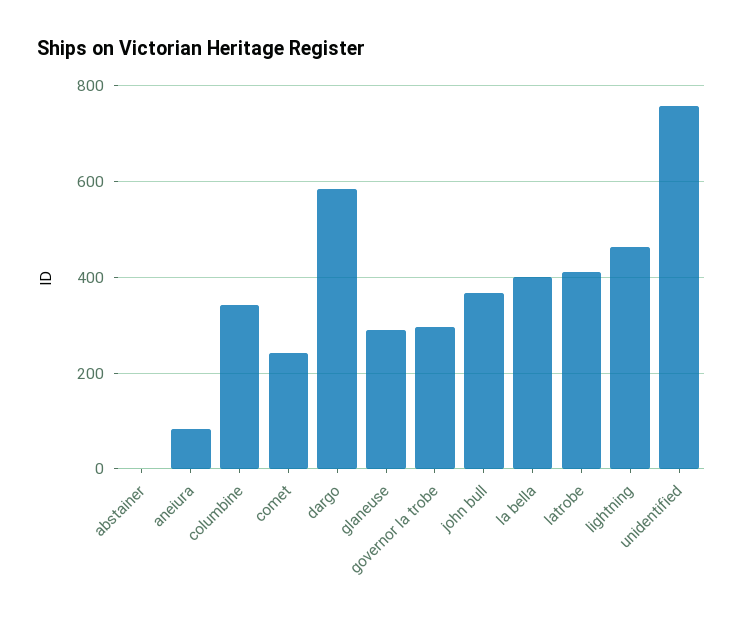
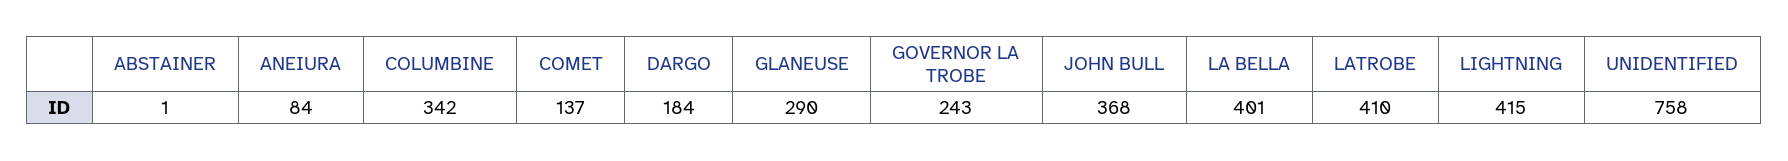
comet: 240 -> 137
dargo: 580 -> 184
governor la trobe: 300 -> 243
lightning: 460 -> 415

